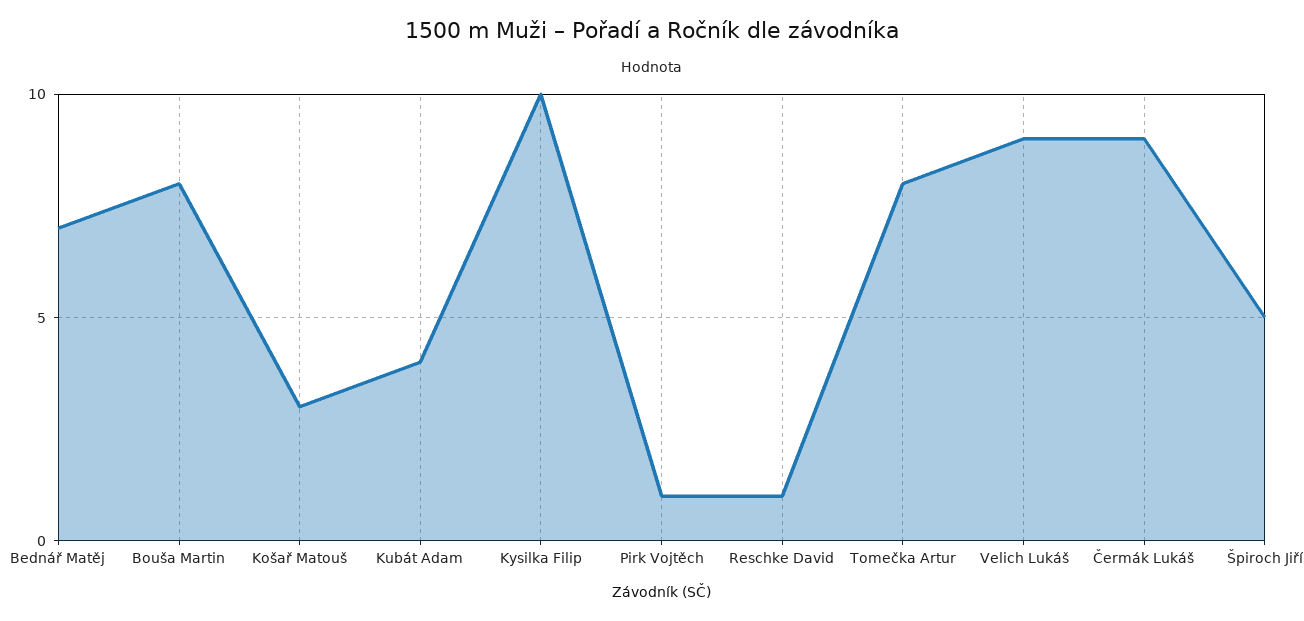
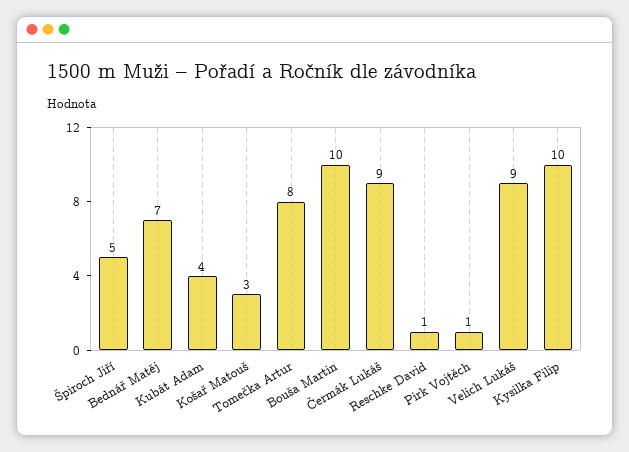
Bouša Martin: 8 -> 10

